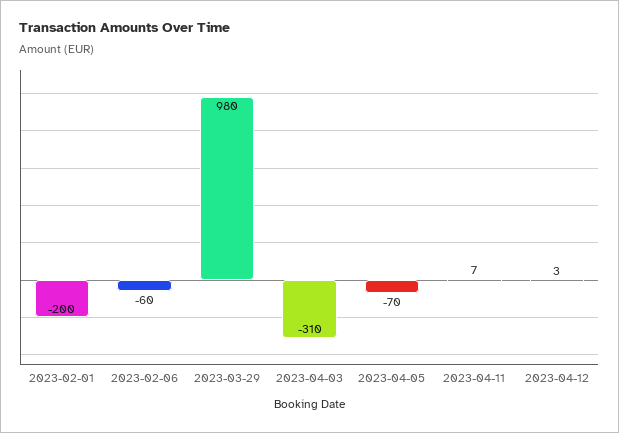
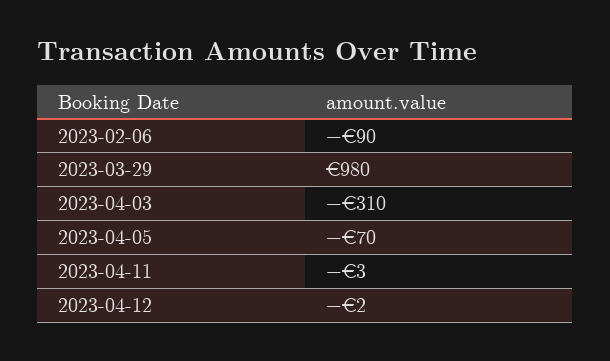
2023-02-01: -200 -> none
2023-02-06: -60 -> -90
2023-04-11: 7 -> -3
2023-04-12: 3 -> -2

